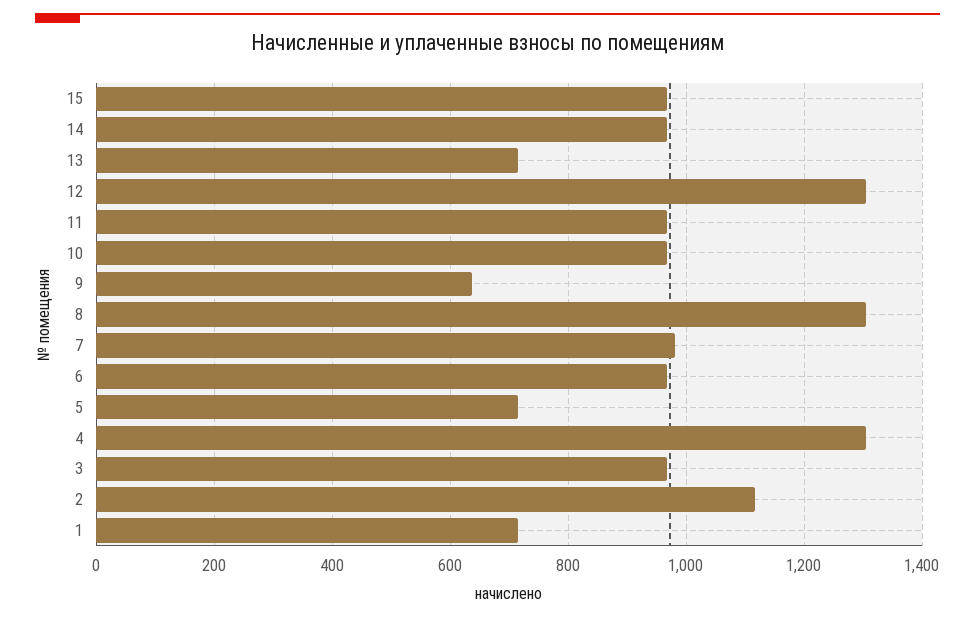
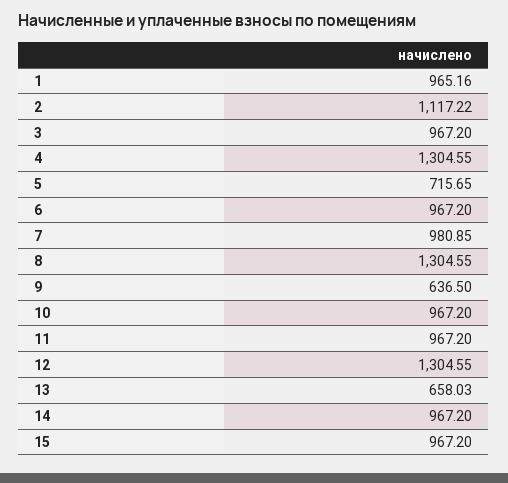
13: 720 -> 658.03
1: 720 -> 965.16

